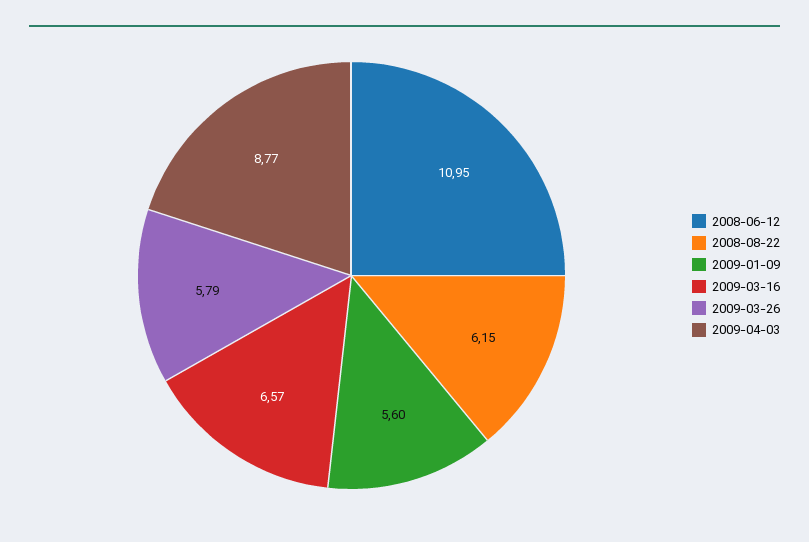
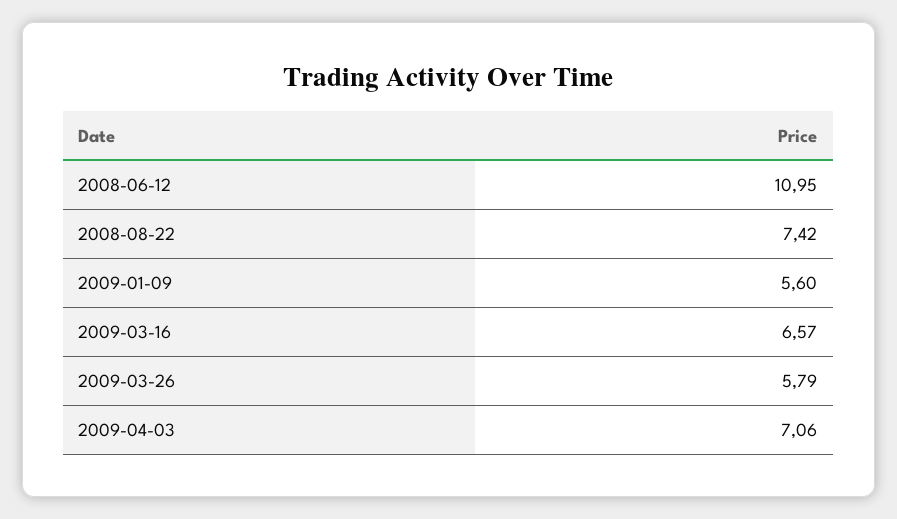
2008-08-22: 6.15 -> 7.42
2009-04-03: 8.77 -> 7.06

